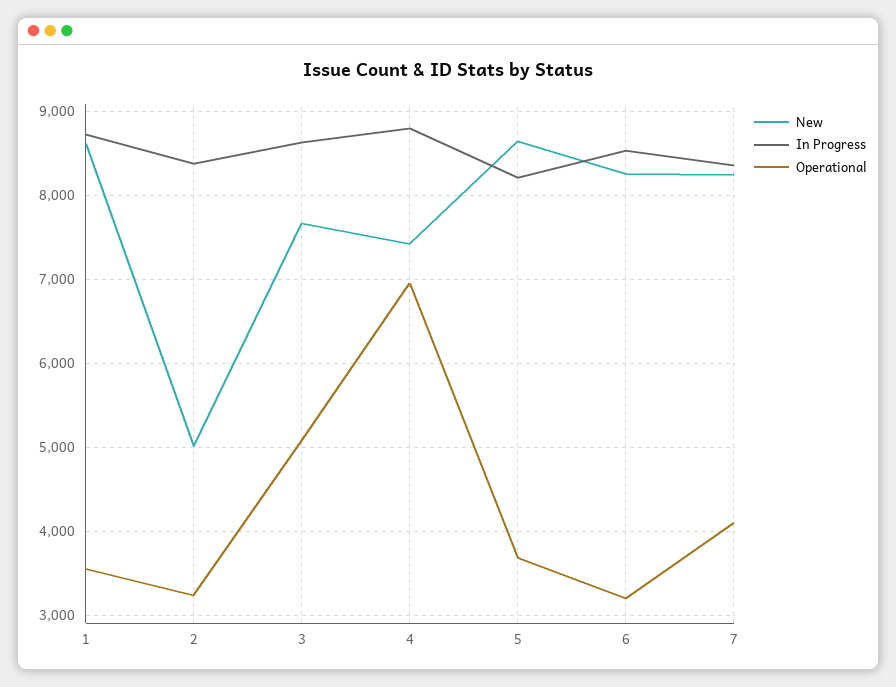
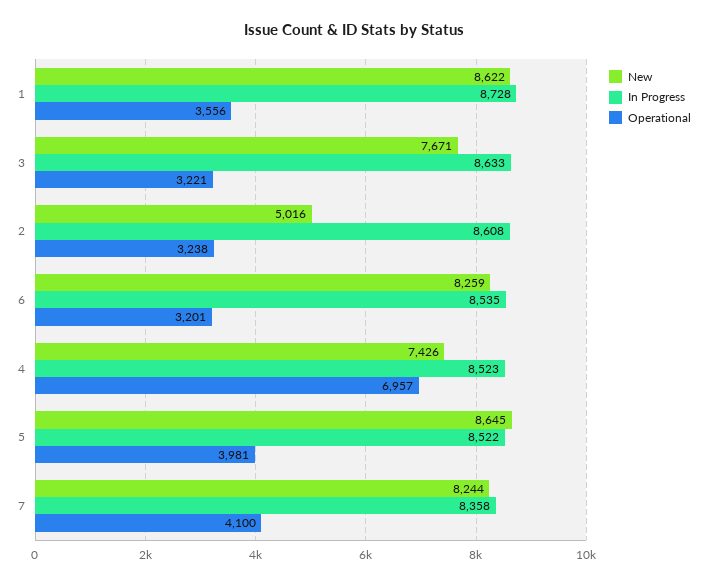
In Progress, 2: 8400 -> 8608
Operational, 3: 5100 -> 3221
In Progress, 4: 8800 -> 8523
In Progress, 5: 8200 -> 8522
Operational, 5: 3700 -> 3981

